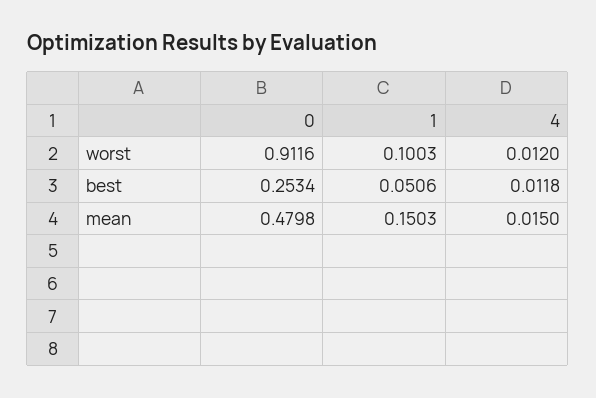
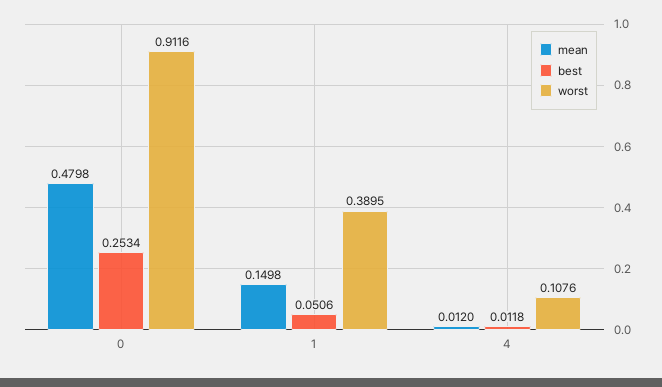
worst, 1: 0.1003 -> 0.3895
worst, 4: 0.012 -> 0.1076
mean, 1: 0.1503 -> 0.1498
mean, 4: 0.015 -> 0.012

